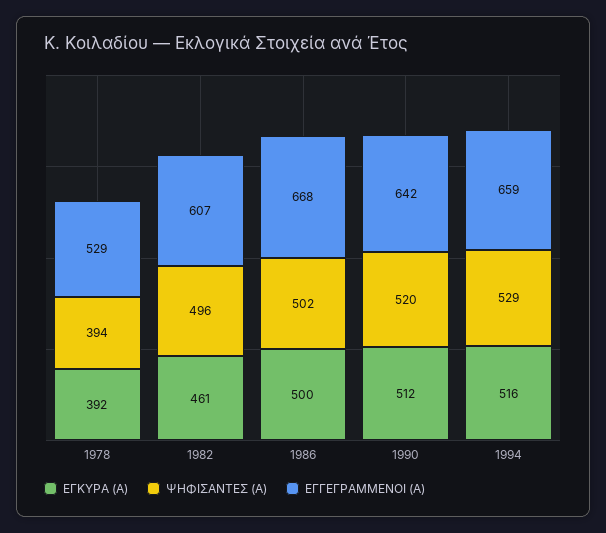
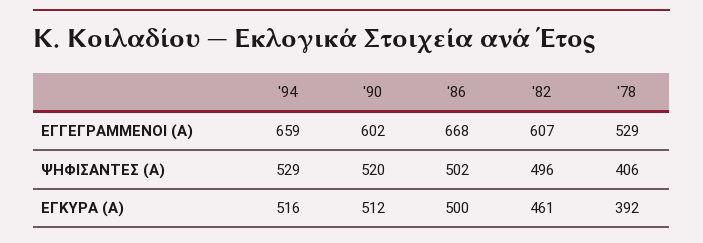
ΨΗΦΙΣΑΝΤΕΣ (Α), 1978: 394 -> 406
ΕΓΓΕΓΡΑΜΜΕΝΟΙ (Α), 1990: 642 -> 602

